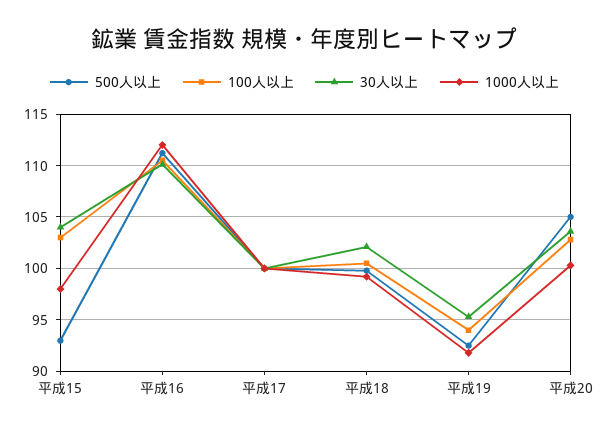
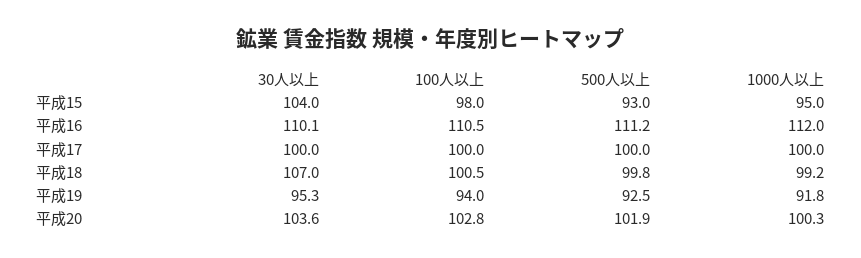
100人以上, 平成15: 103 -> 98
1000人以上, 平成15: 98 -> 95
30人以上, 平成18: 102 -> 107
500人以上, 平成20: 105 -> 101.9

